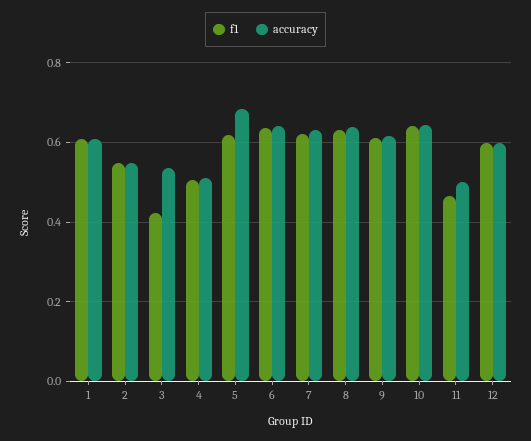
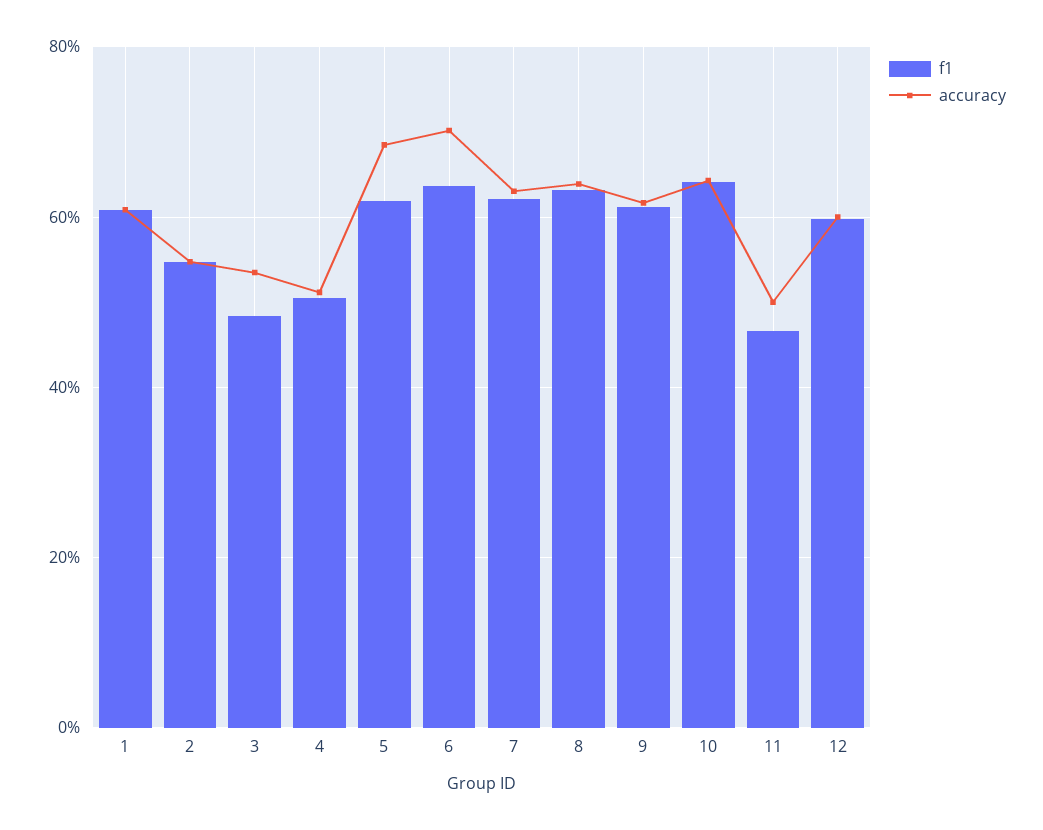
f1, 3: 0.42 -> 0.48
accuracy, 6: 0.64 -> 0.7

